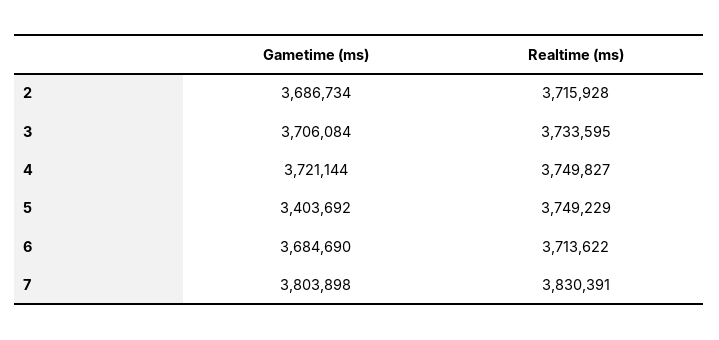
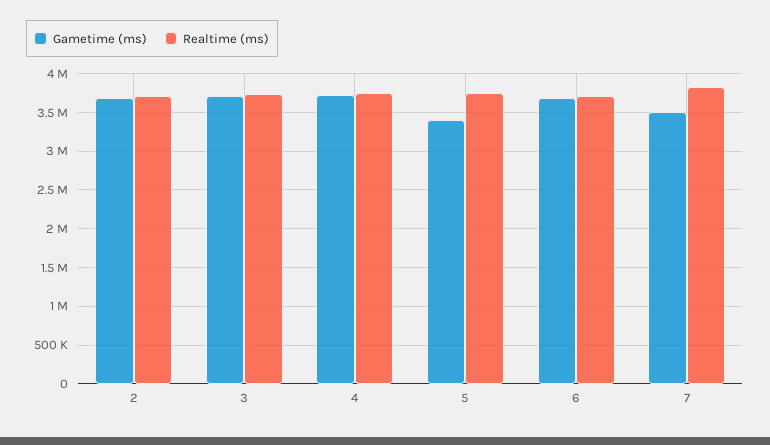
Gametime (ms), 7: 3803898 -> 3500000

